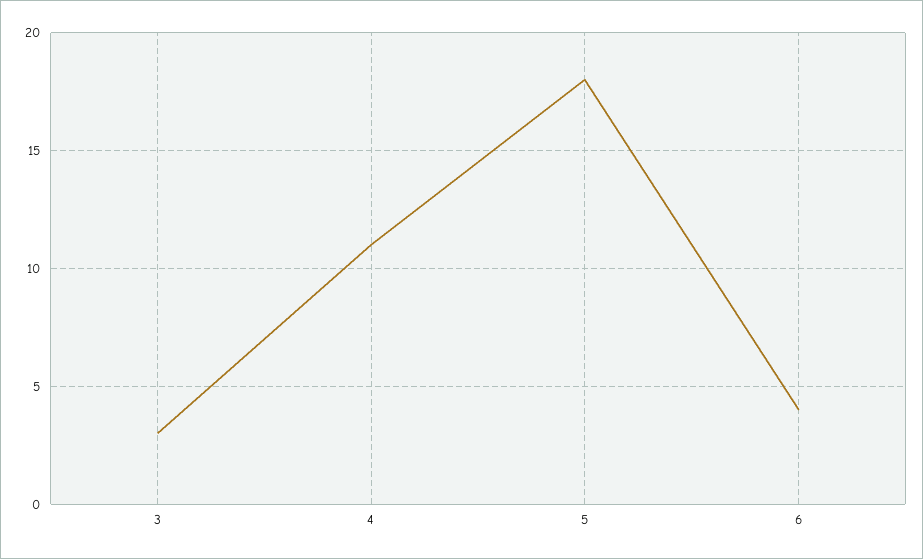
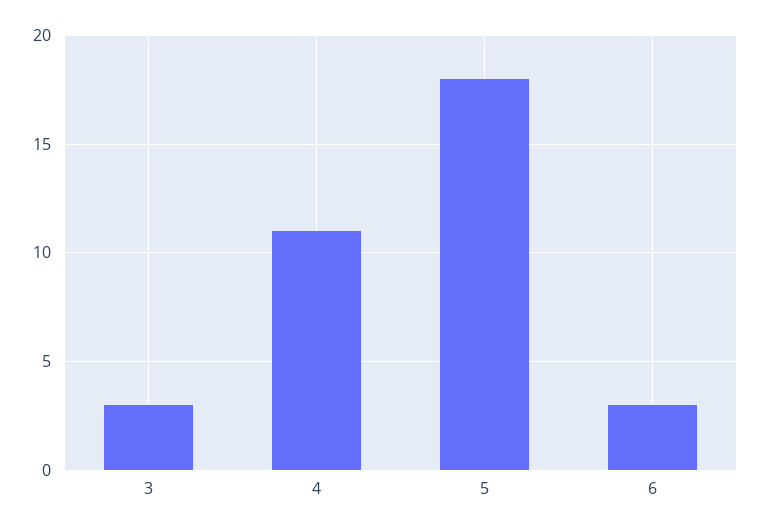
6: 4 -> 3

